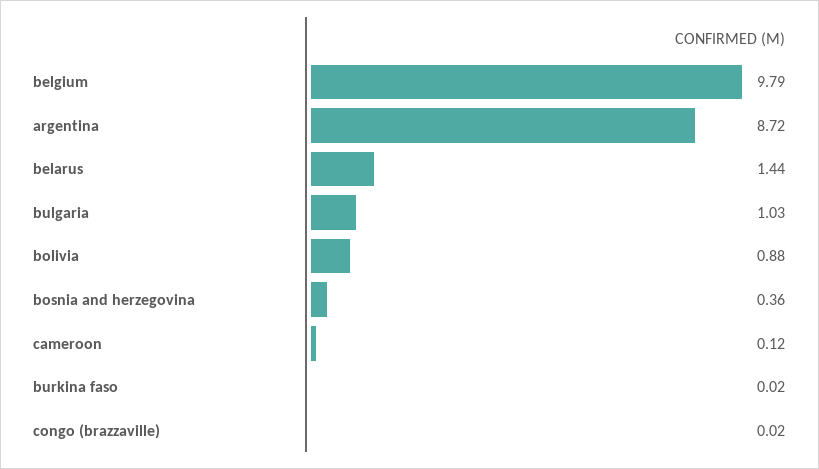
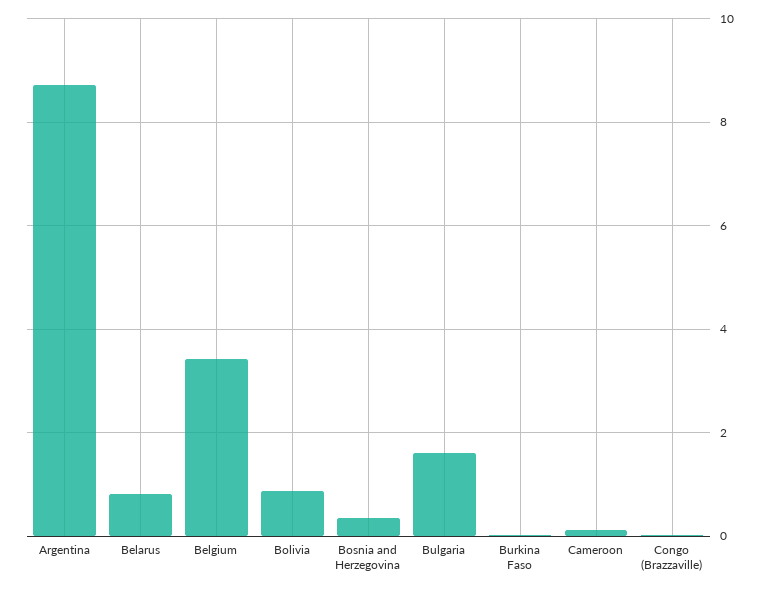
belgium: 9.79 -> 3.4
belarus: 1.44 -> 0.8
bulgaria: 1.03 -> 1.6

